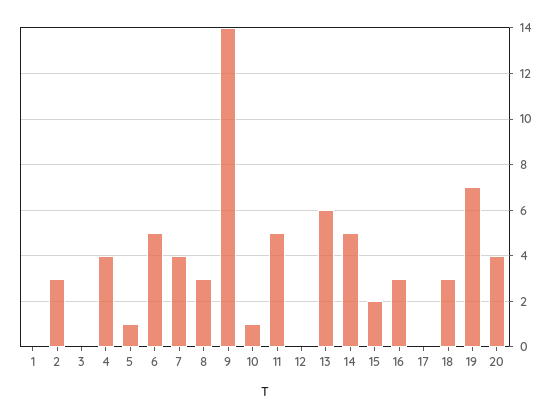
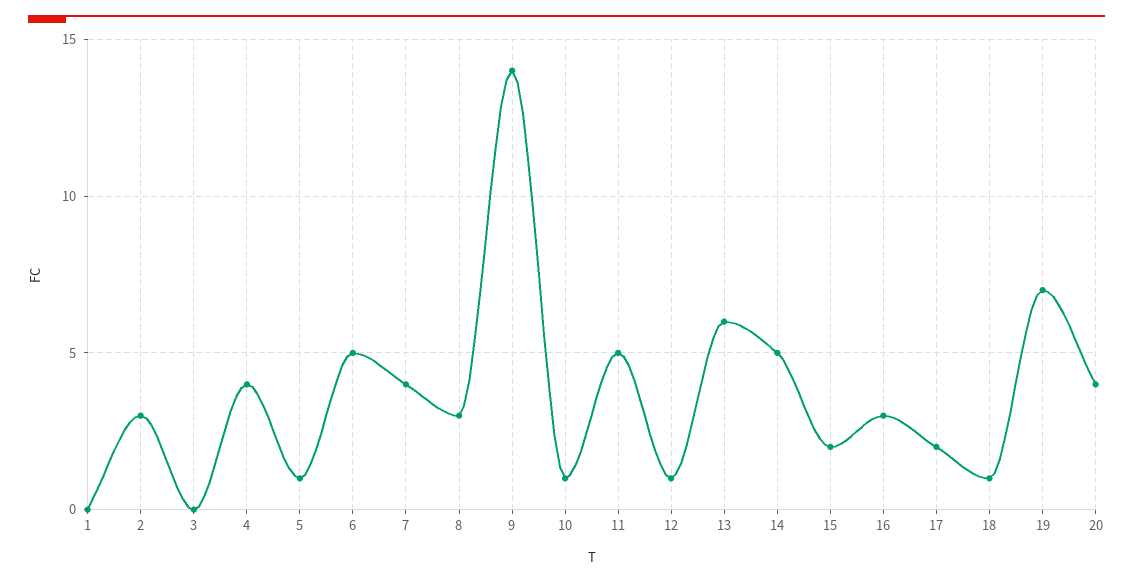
12: 0 -> 1
17: 0 -> 2
18: 3 -> 1

